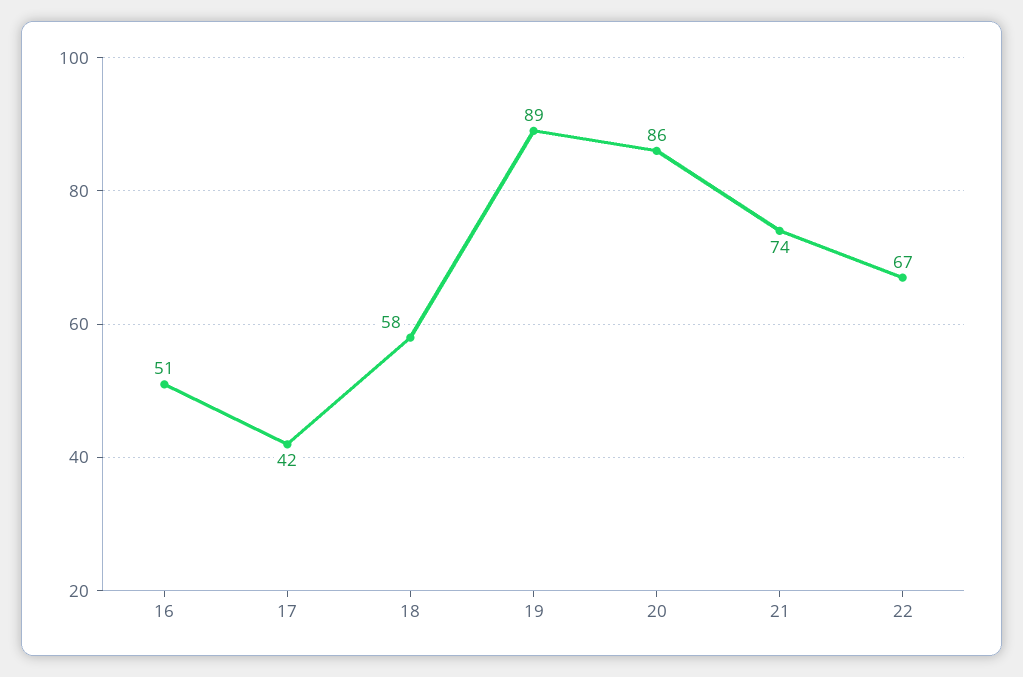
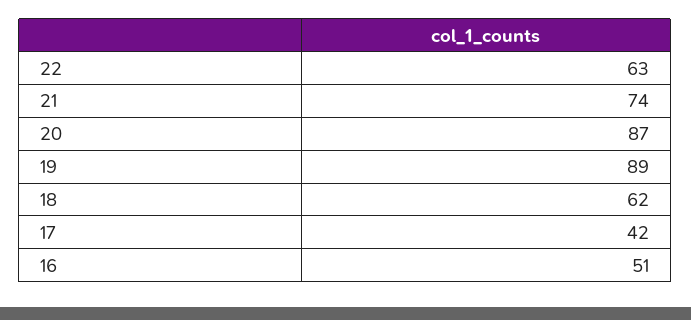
18: 58 -> 62
20: 86 -> 87
22: 67 -> 63

